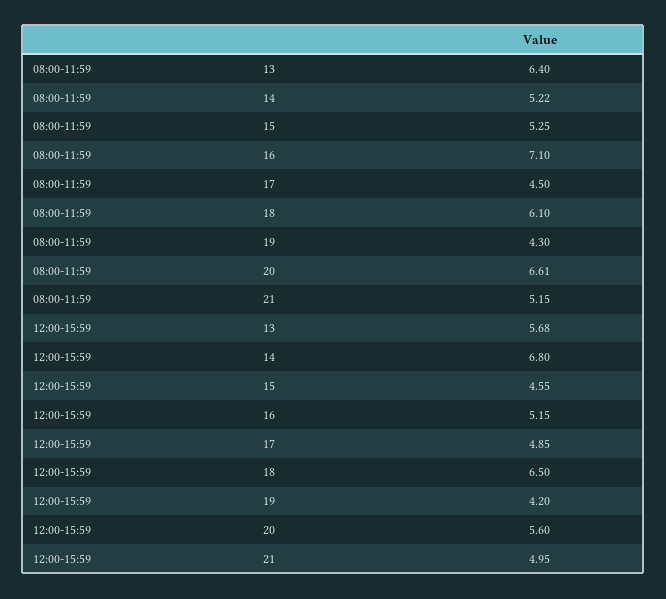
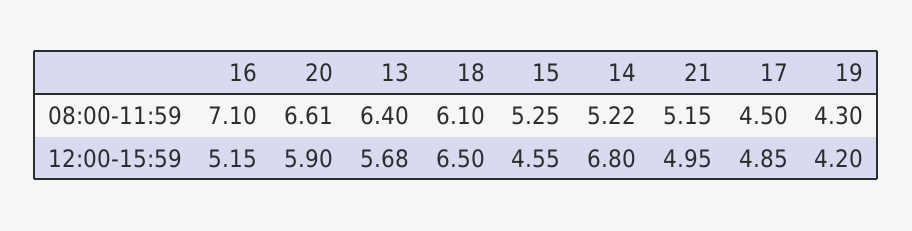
12:00-15:59, 20: 5.6 -> 5.9

